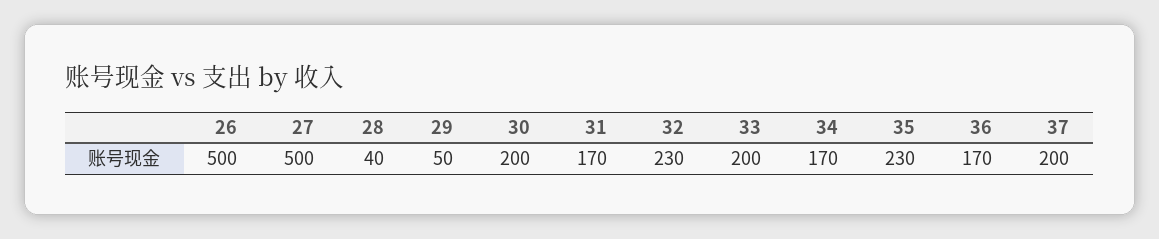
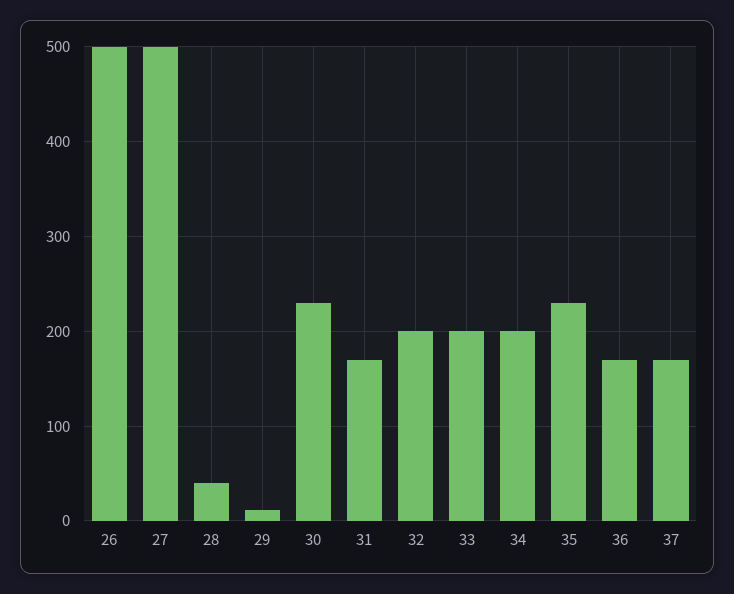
29: 50 -> 10
30: 200 -> 230
32: 230 -> 200
34: 170 -> 200
37: 200 -> 170

